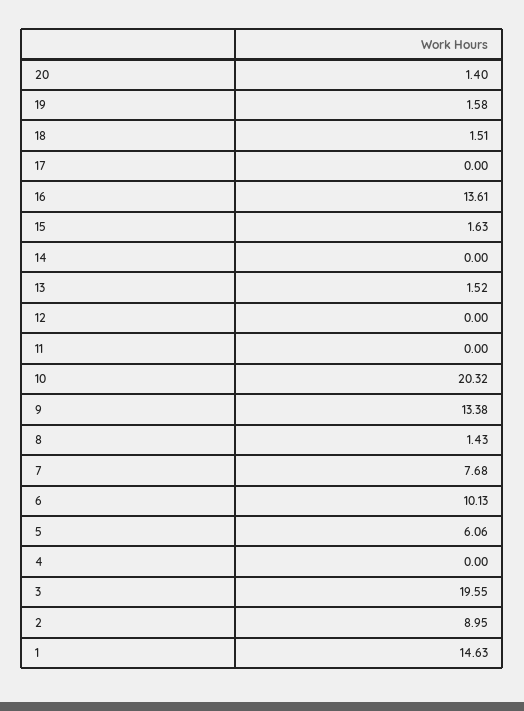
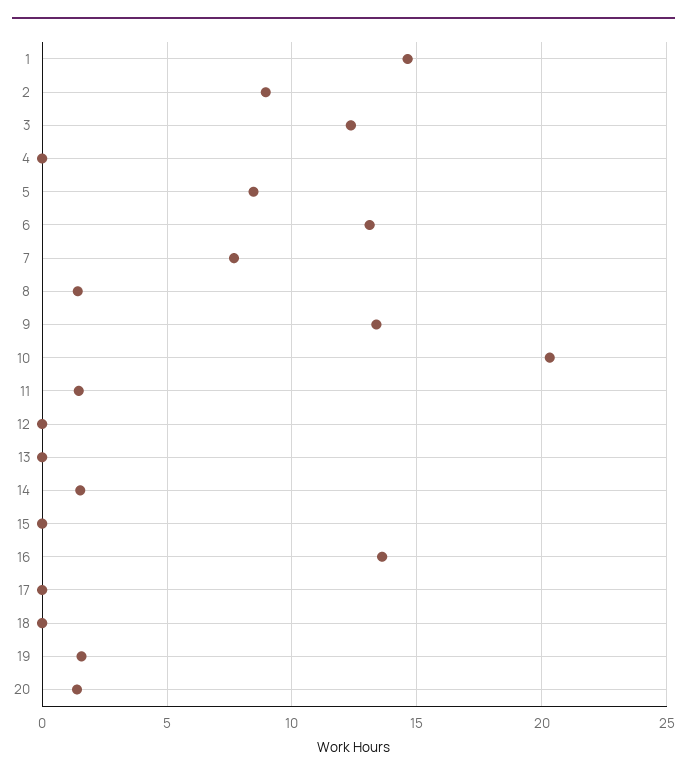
18: 1.51 -> 0
15: 1.63 -> 0
14: 0 -> 1.5
13: 1.52 -> 0
11: 0 -> 1.5
6: 10.13 -> 13
5: 6.06 -> 8.5
3: 19.55 -> 12.5

